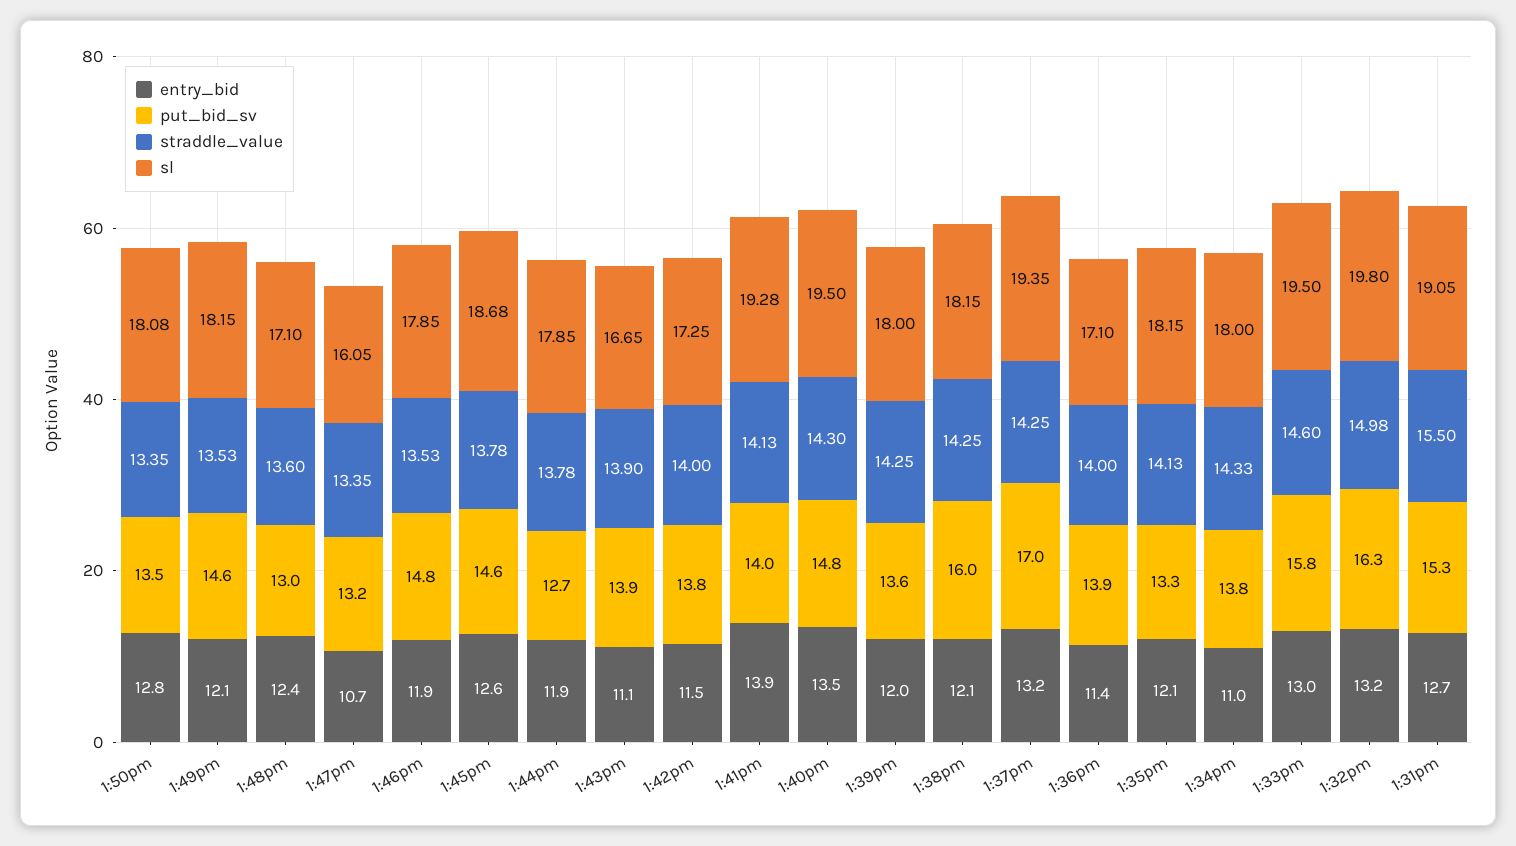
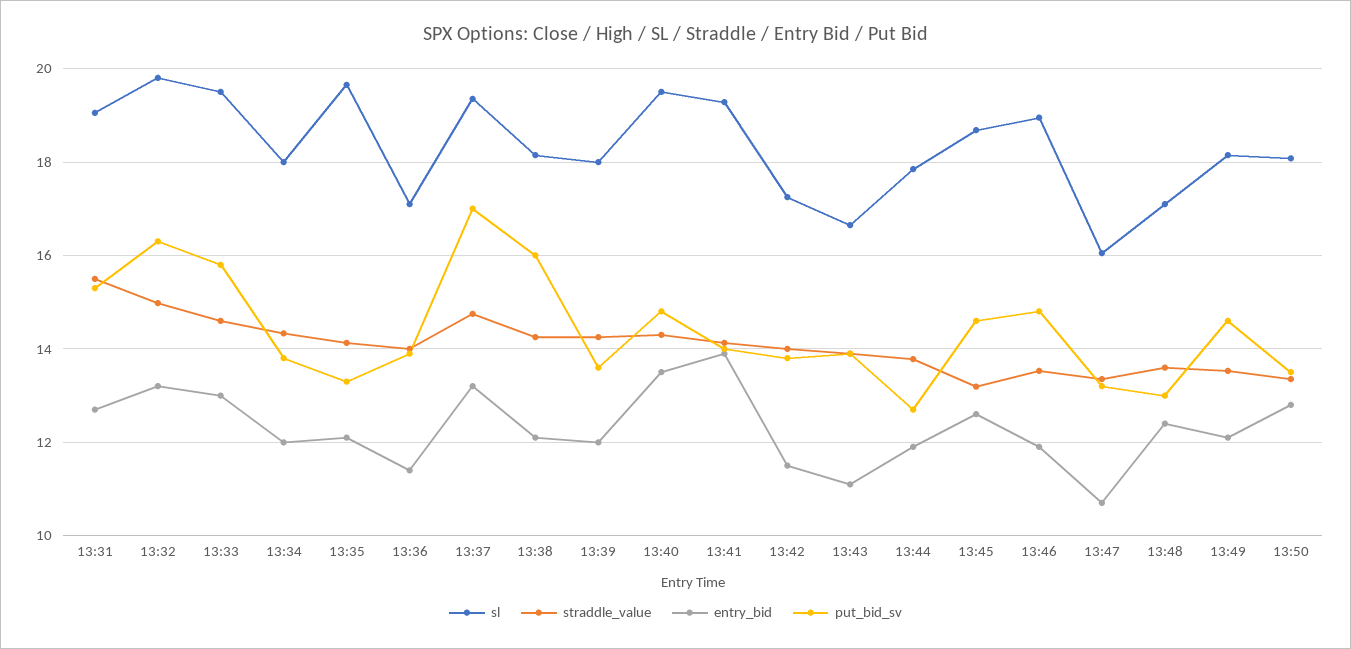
sl, 1:46pm: 17.85 -> 19
straddle_value, 1:45pm: 13.78 -> 13.2
straddle_value, 1:37pm: 14.25 -> 14.8
sl, 1:35pm: 18.15 -> 19.6
entry_bid, 1:34pm: 11 -> 12

